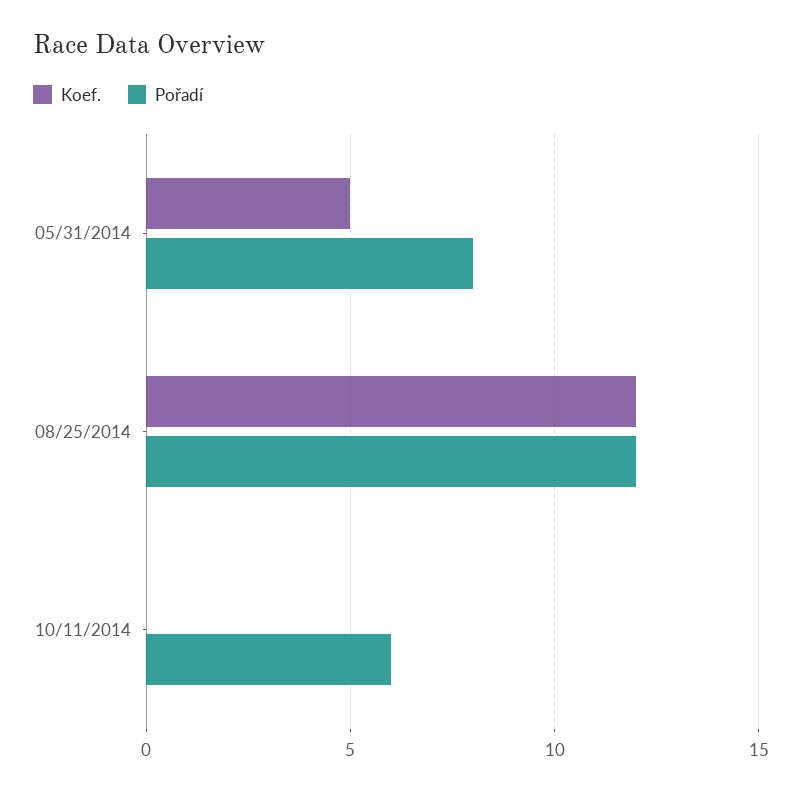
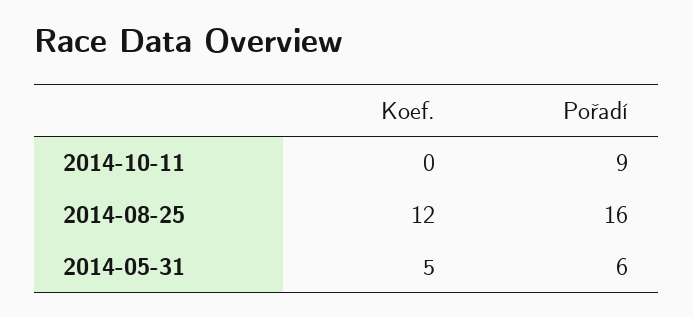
Pořadí, 05/31/2014: 8 -> 6
Pořadí, 08/25/2014: 12 -> 16
Pořadí, 10/11/2014: 6 -> 9

